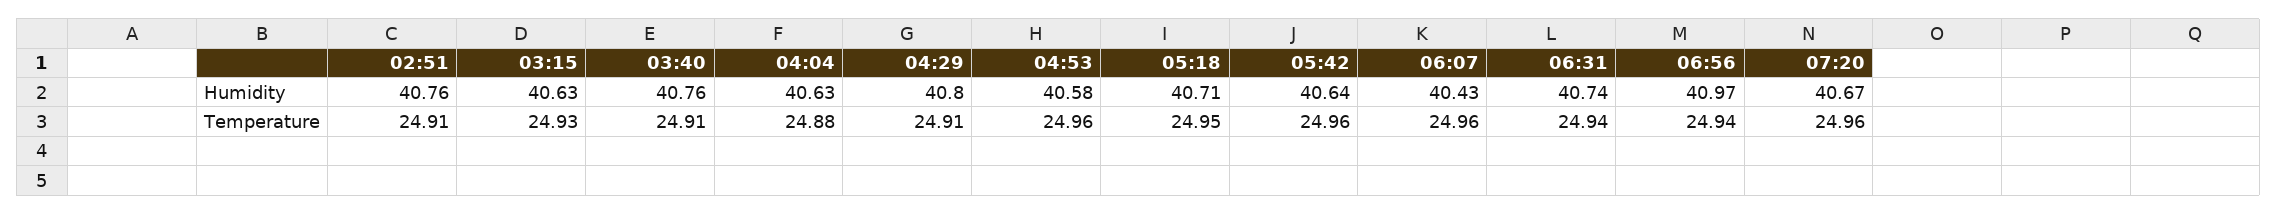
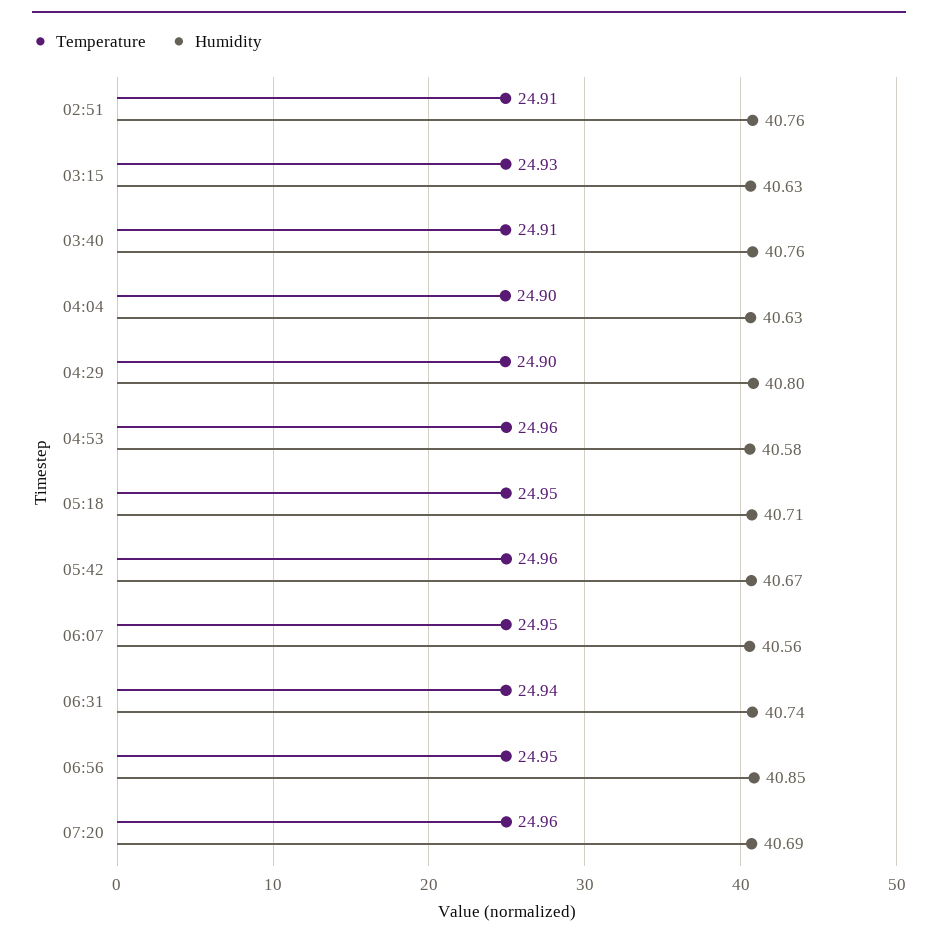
Humidity, 05:42: 40.64 -> 40.67
Humidity, 06:07: 40.43 -> 40.56
Humidity, 06:56: 40.97 -> 40.85
Humidity, 07:20: 40.67 -> 40.69
Temperature, 04:04: 24.88 -> 24.9
Temperature, 04:29: 24.91 -> 24.9
Temperature, 06:07: 24.96 -> 24.95
Temperature, 06:56: 24.94 -> 24.95

